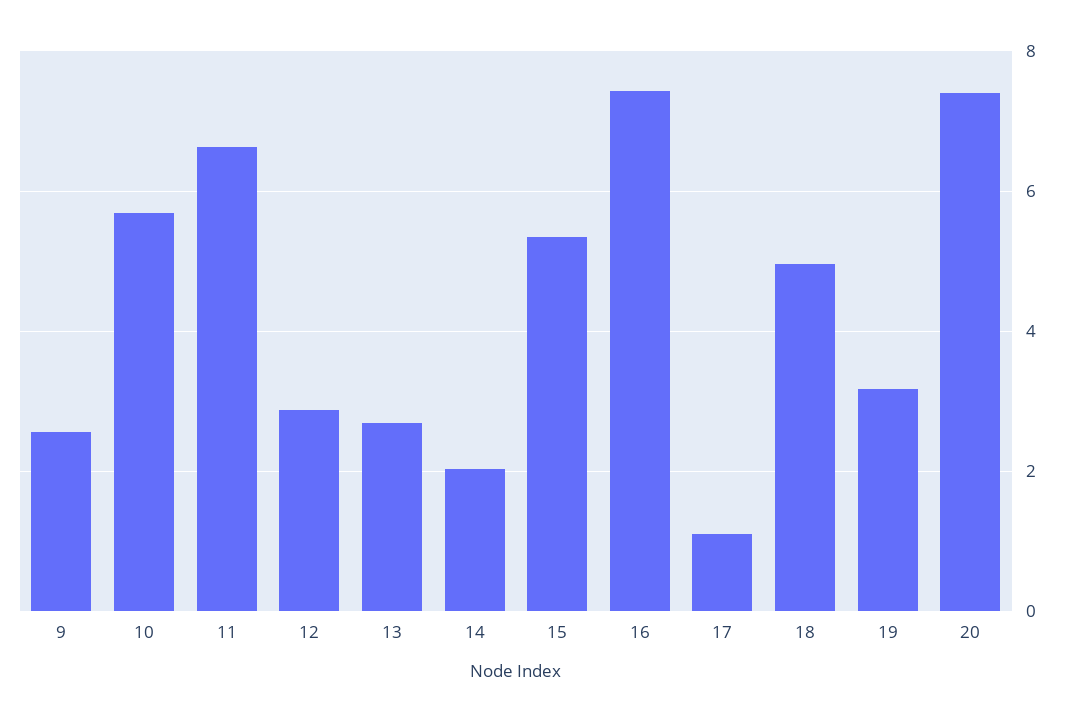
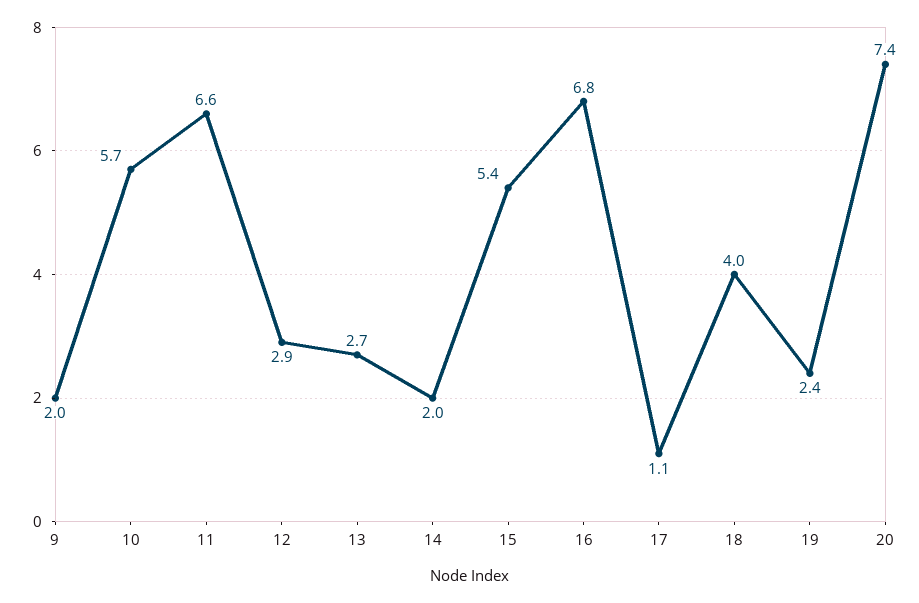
9: 2.6 -> 2
16: 7.4 -> 6.8
18: 5 -> 4
19: 3.2 -> 2.4

